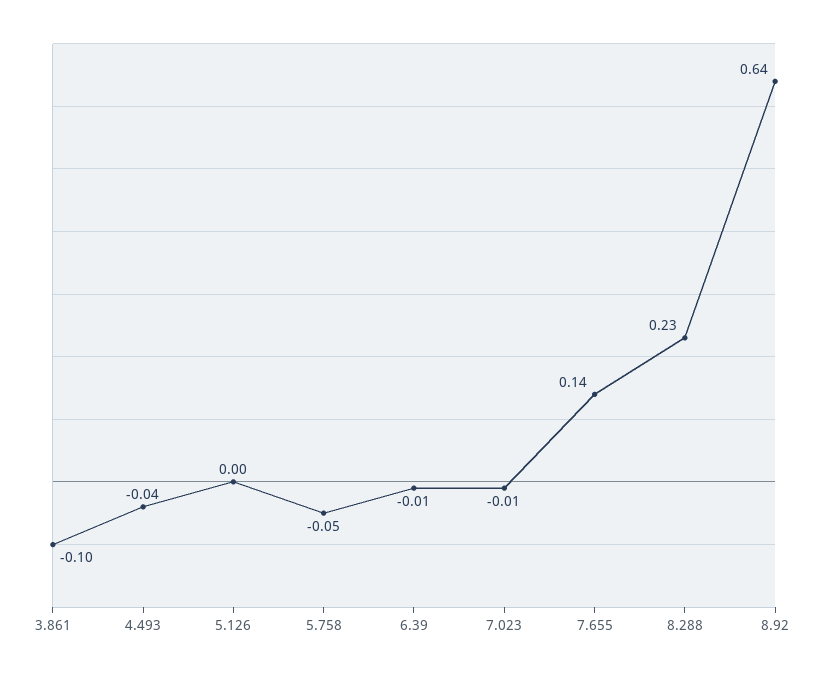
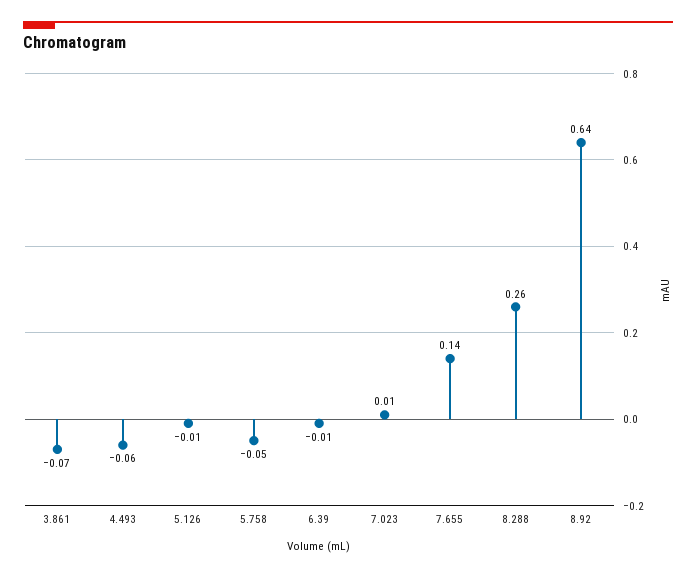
3.861: -0.1 -> -0.07
4.493: -0.04 -> -0.06
5.126: 0 -> -0.01
7.023: -0.01 -> 0.01
8.288: 0.23 -> 0.26

